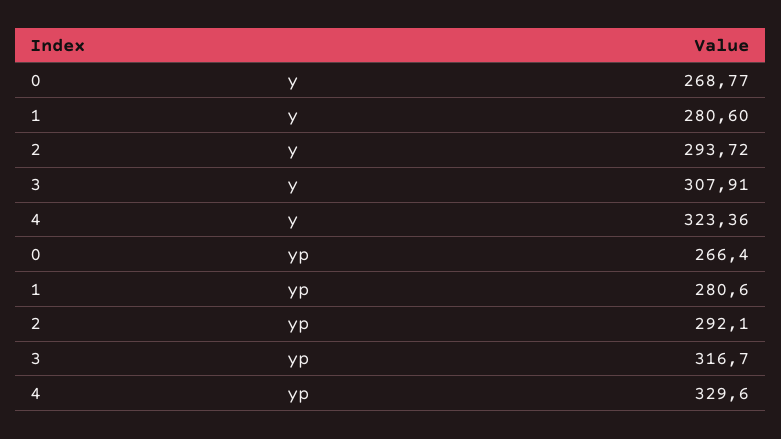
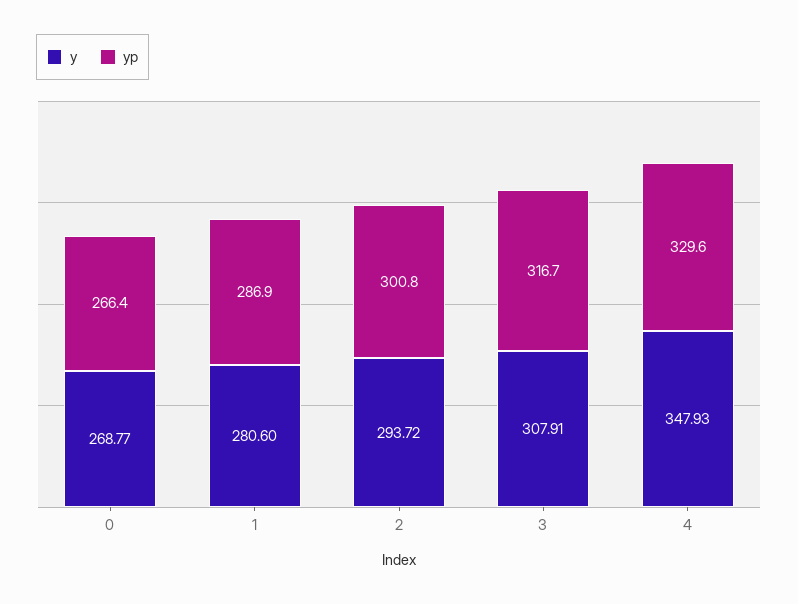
y, 4: 323.36 -> 347.93
yp, 1: 280.6 -> 286.9
yp, 2: 292.1 -> 300.8

